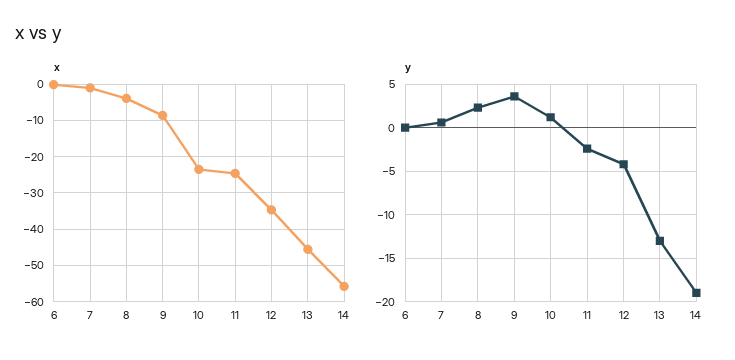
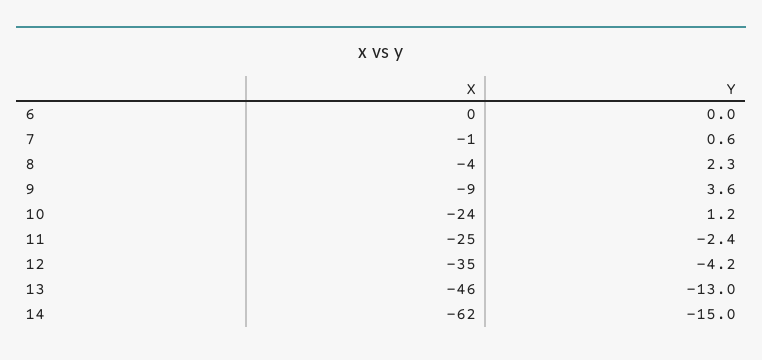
x, 14: -56 -> -62
y, 14: -19 -> -15

